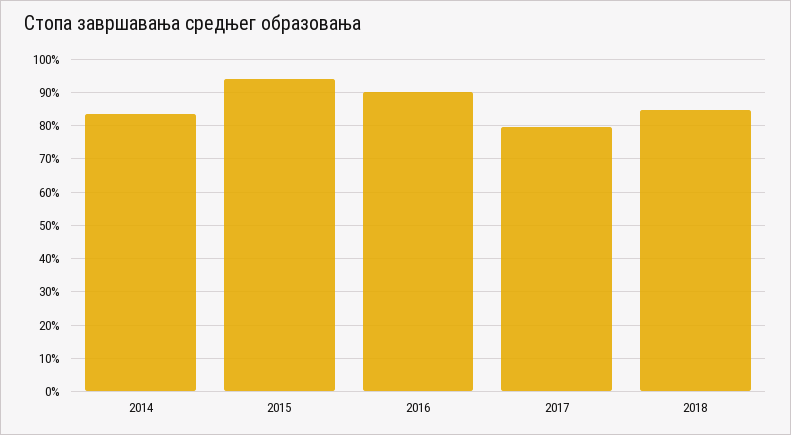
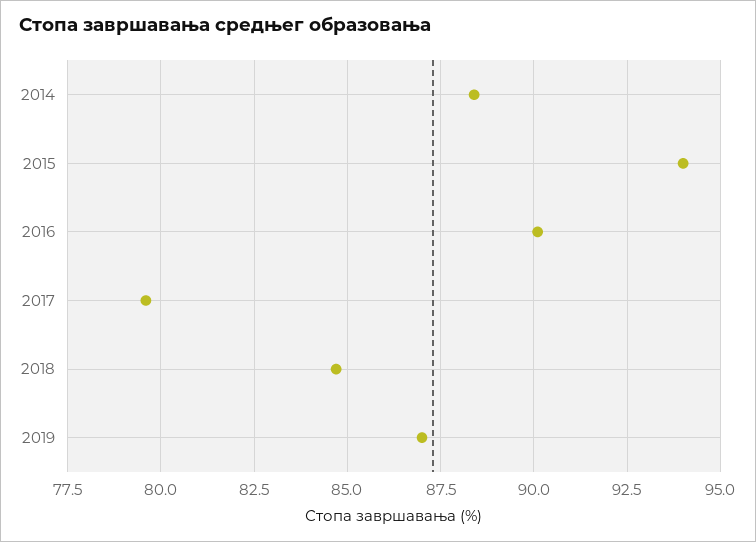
2014: 84 -> 88.5
2019: none -> 87

